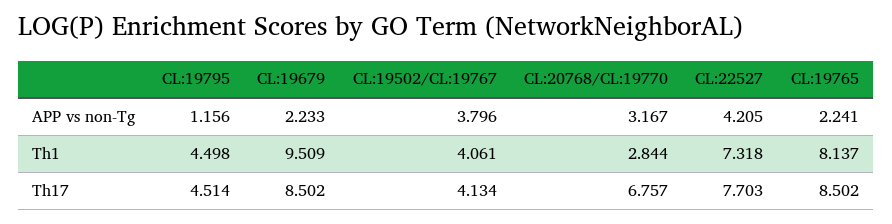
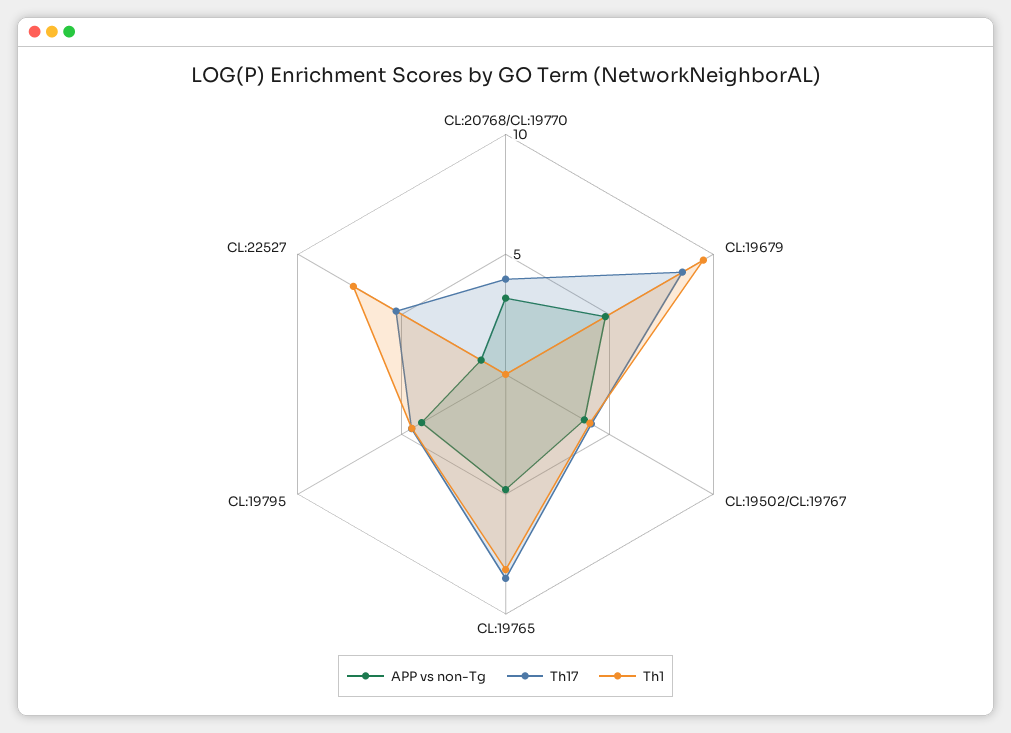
APP vs non-Tg, CL:19795: 1.156 -> 4
APP vs non-Tg, CL:19679: 2.233 -> 5
APP vs non-Tg, CL:22527: 4.205 -> 1
APP vs non-Tg, CL:19765: 2.241 -> 5
Th1, CL:20768/CL:19770: 2.844 -> 0
Th17, CL:20768/CL:19770: 6.757 -> 4
Th17, CL:22527: 7.703 -> 5

